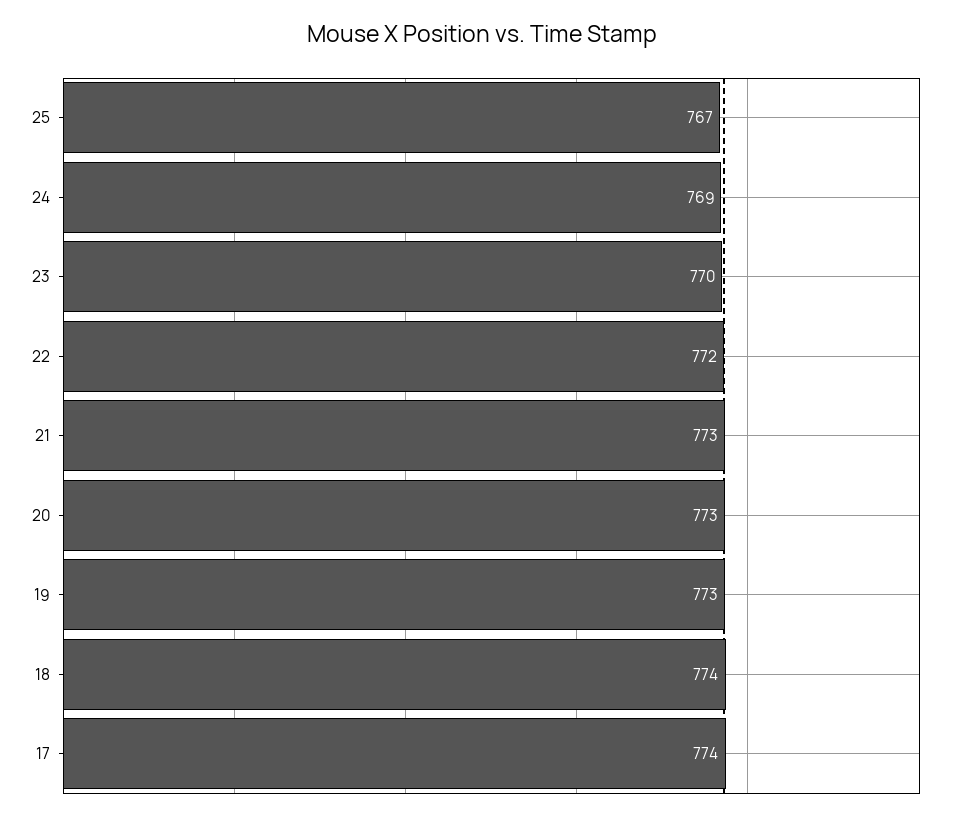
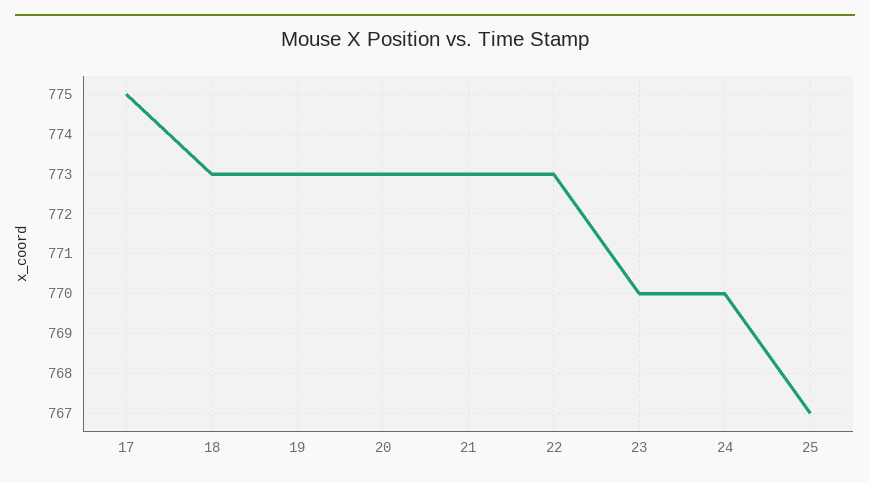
24: 769 -> 770
22: 772 -> 773
18: 774 -> 773
17: 774 -> 775

